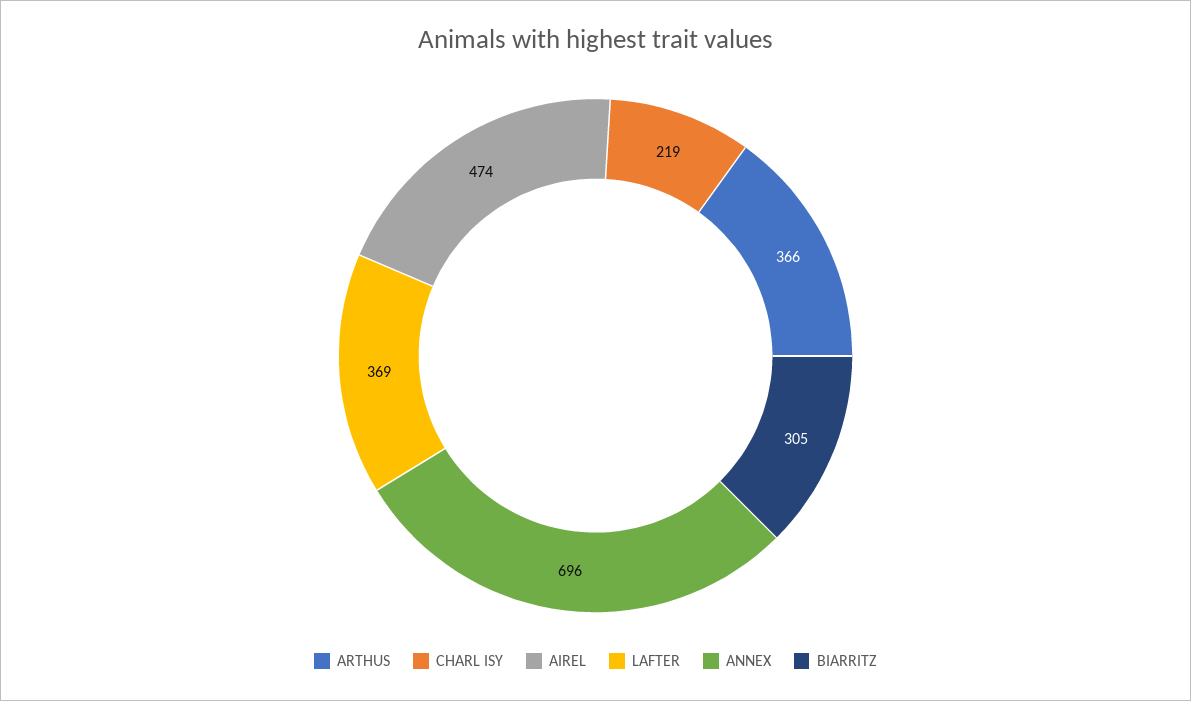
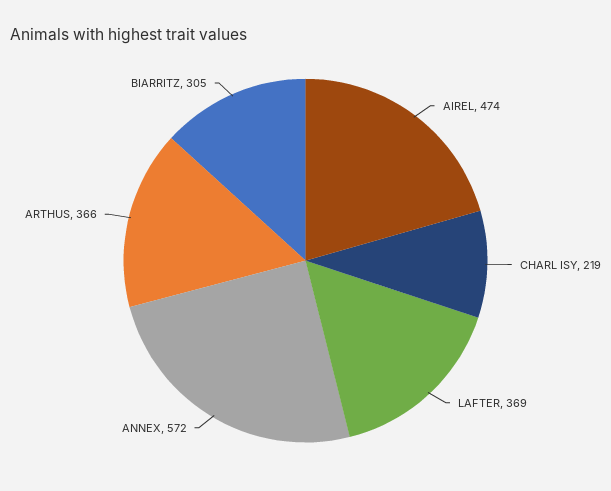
ANNEX: 696 -> 572

